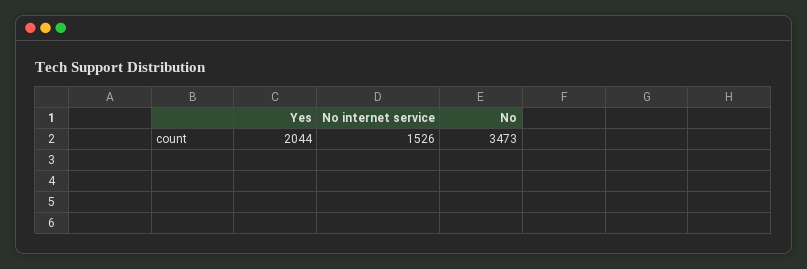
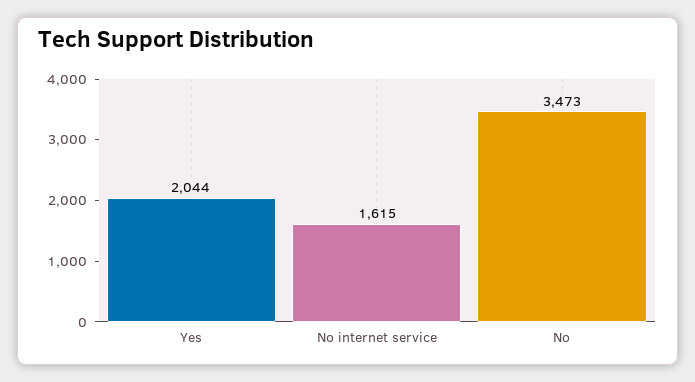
No internet service: 1526 -> 1615

